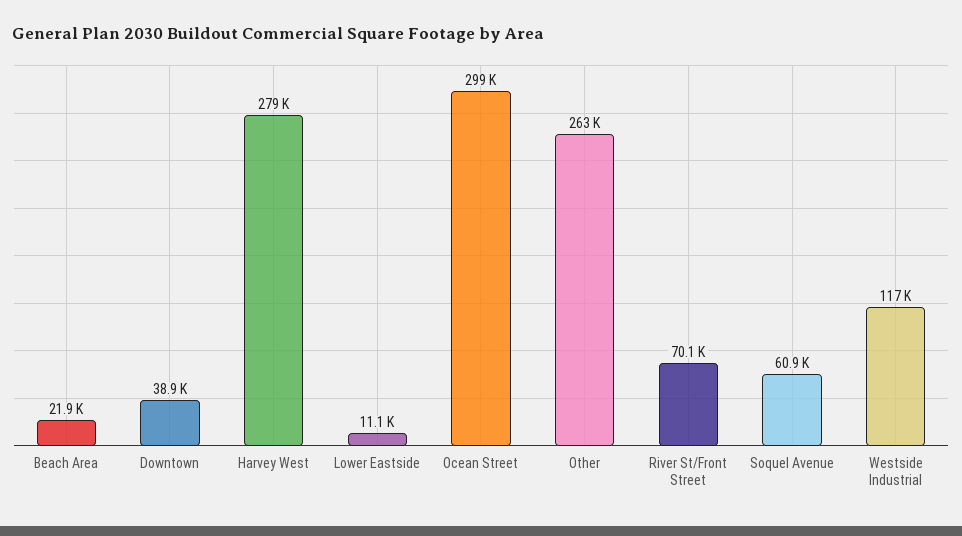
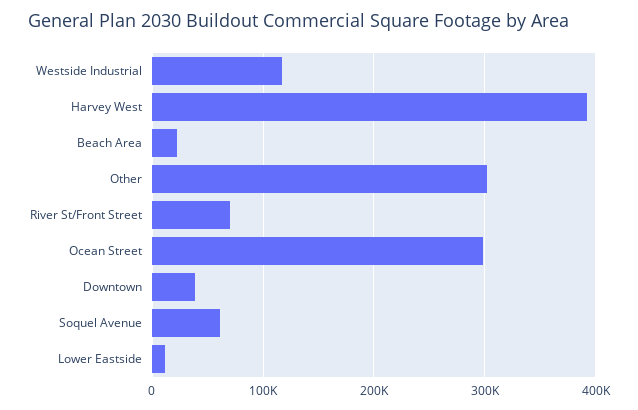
Harvey West: 279000 -> 390000
Other: 263000 -> 300000

